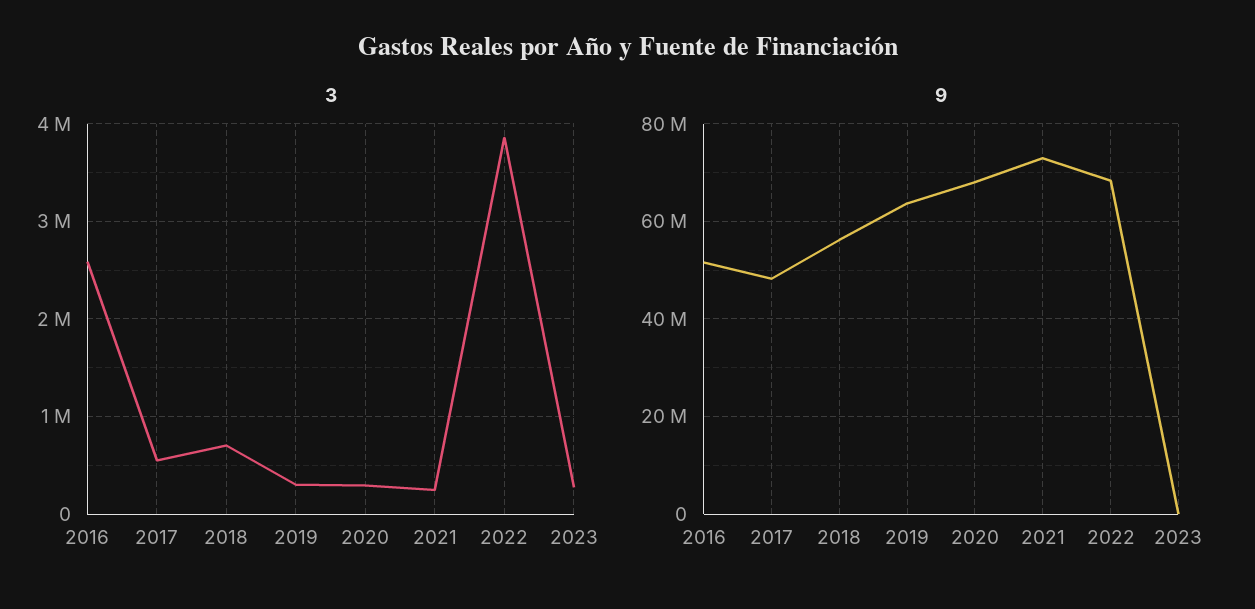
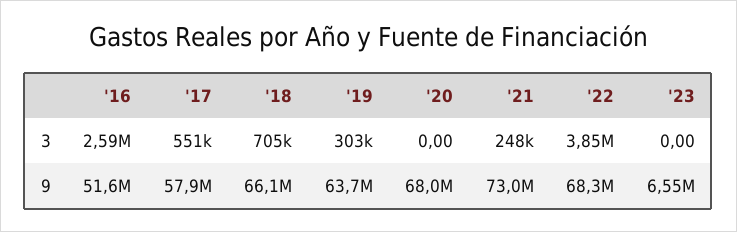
3, 2020: 300000 -> 0
3, 2023: 300000 -> 0
9, 2017: 48000000 -> 57900000
9, 2018: 56000000 -> 66100000
9, 2023: 0 -> 6550000

